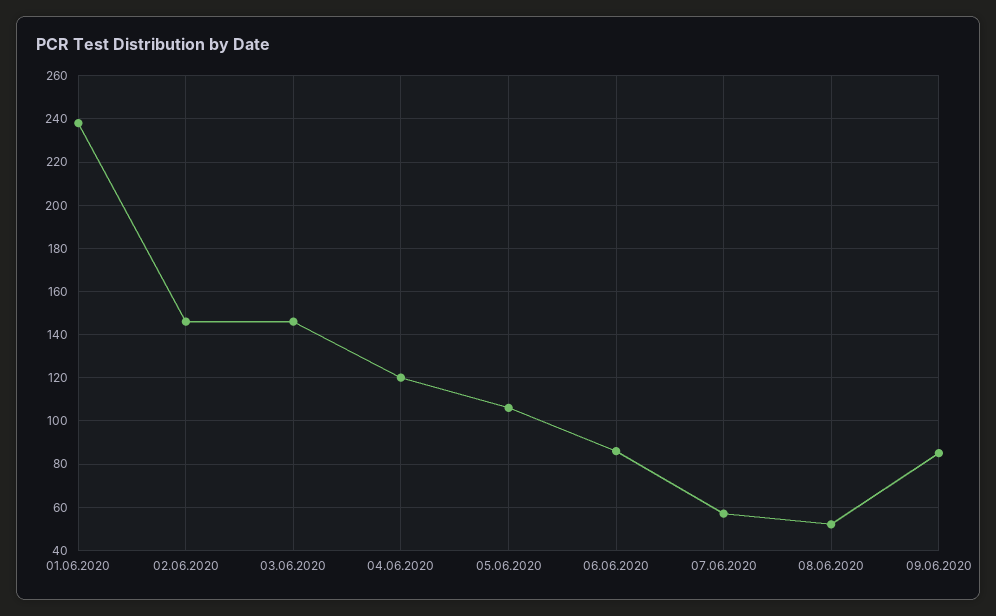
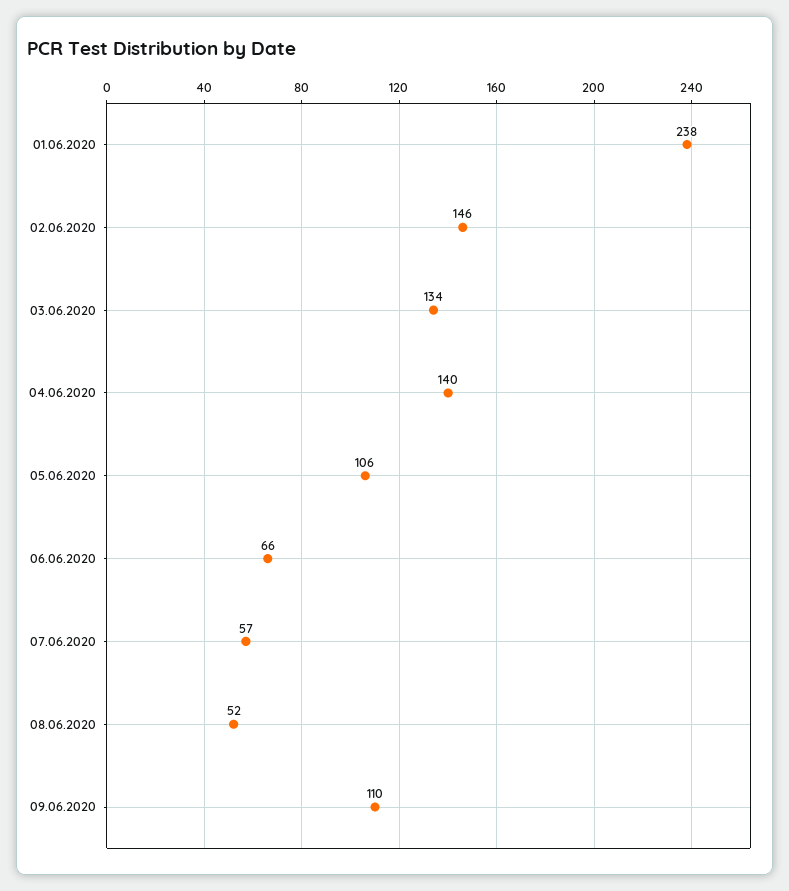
03.06.2020: 145 -> 134
04.06.2020: 120 -> 140
06.06.2020: 85 -> 66
09.06.2020: 85 -> 110

